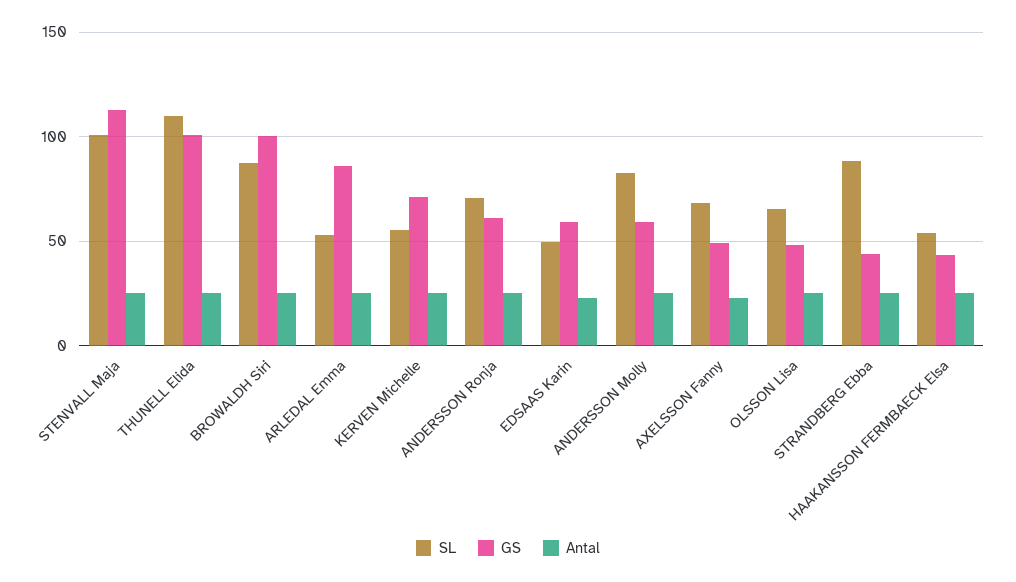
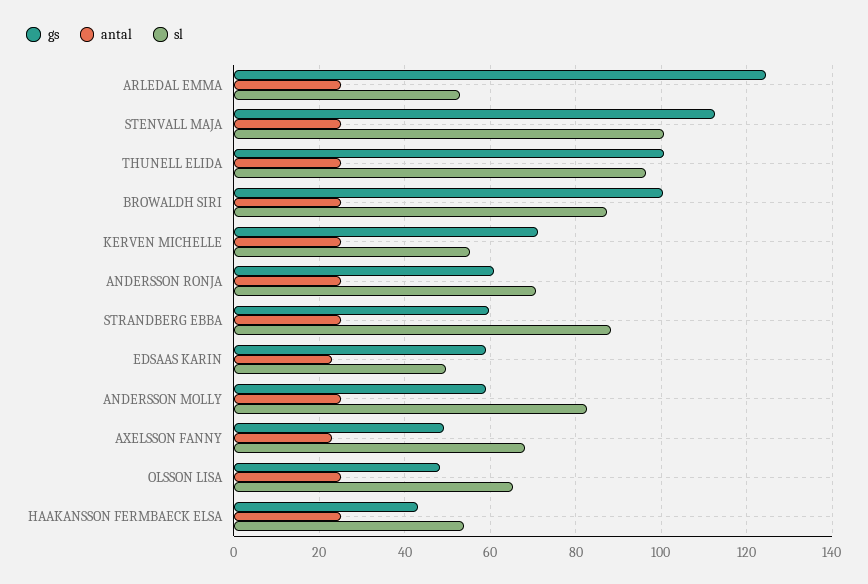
SL, THUNELL Elida: 110 -> 96
GS, ARLEDAL Emma: 85 -> 124
GS, STRANDBERG Ebba: 45 -> 60

